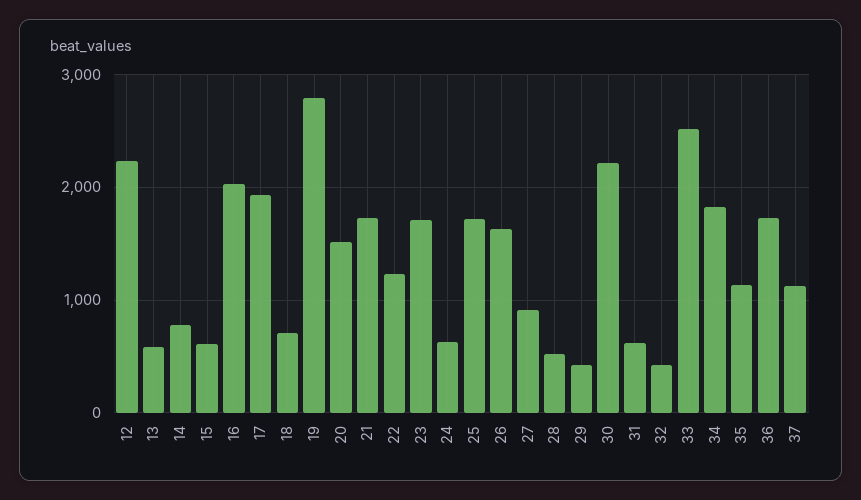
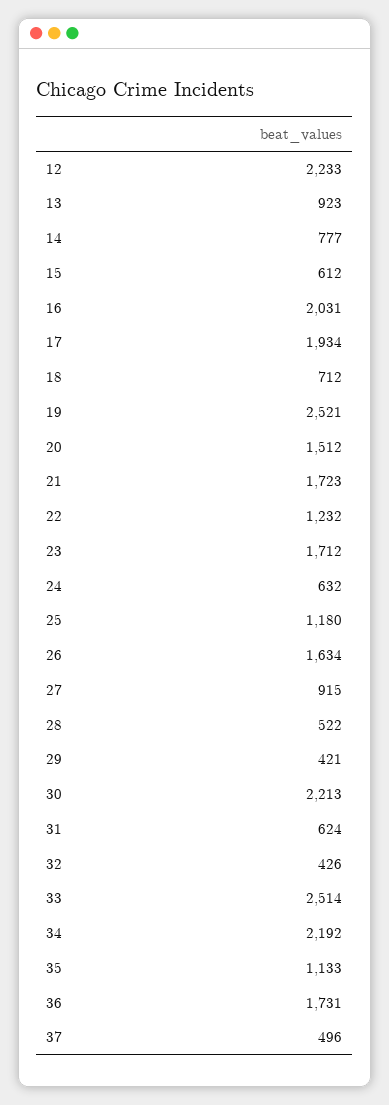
13: 600 -> 923
19: 2800 -> 2521
25: 1700 -> 1180
34: 1800 -> 2192
37: 1100 -> 496

